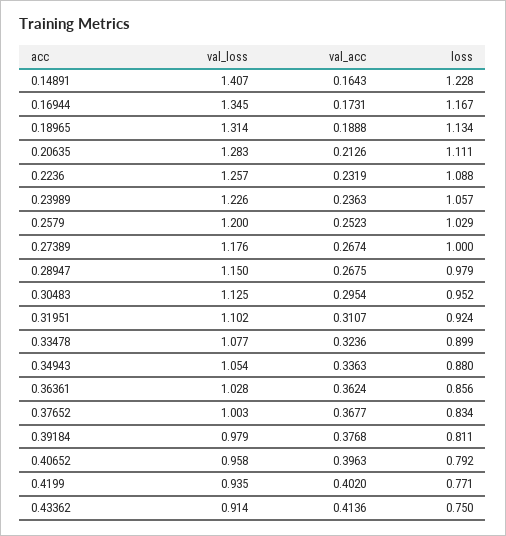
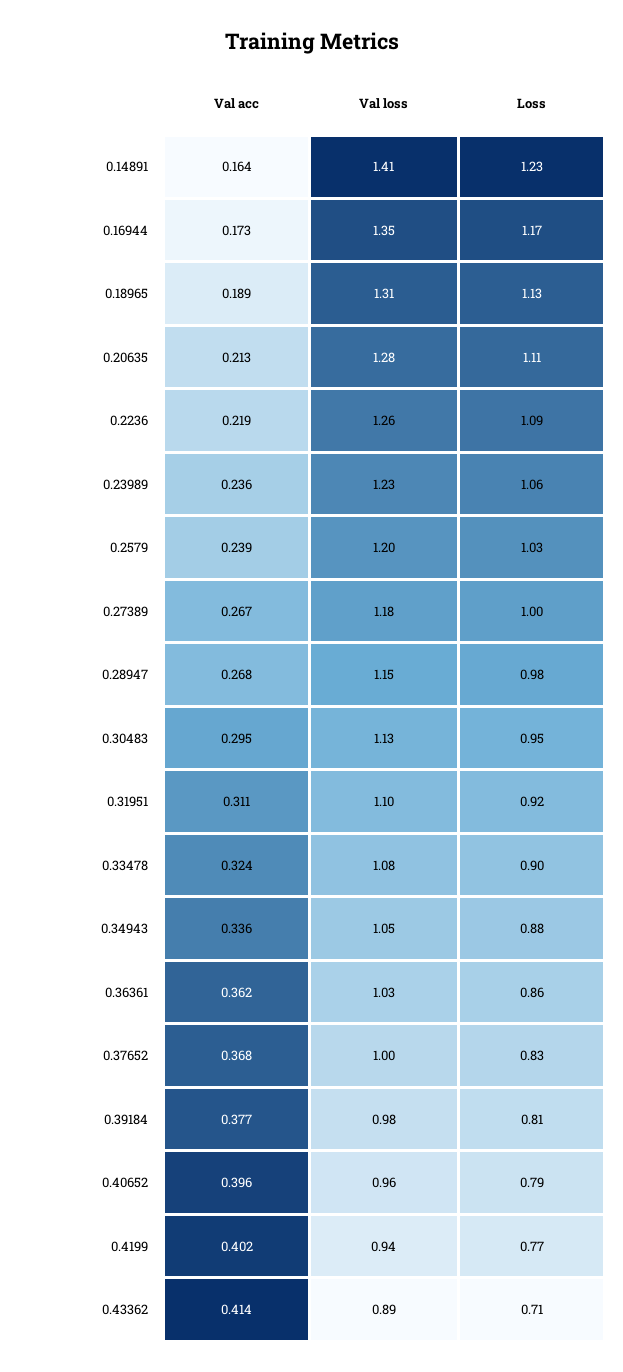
val_acc, 0.2236: 0.2319 -> 0.219
val_acc, 0.2579: 0.2523 -> 0.239
val_loss, 0.43362: 0.914 -> 0.89
loss, 0.43362: 0.75 -> 0.71

